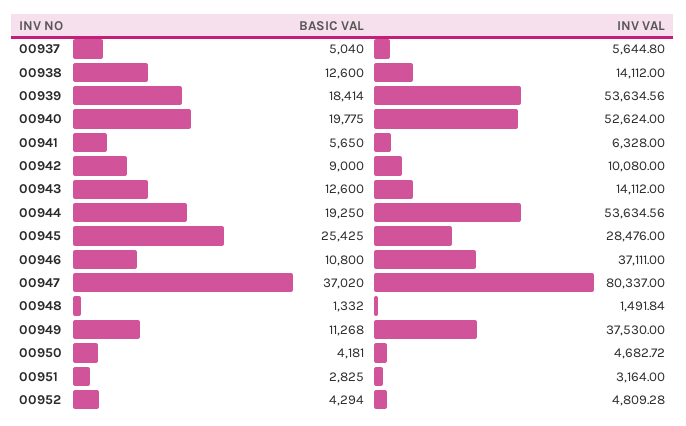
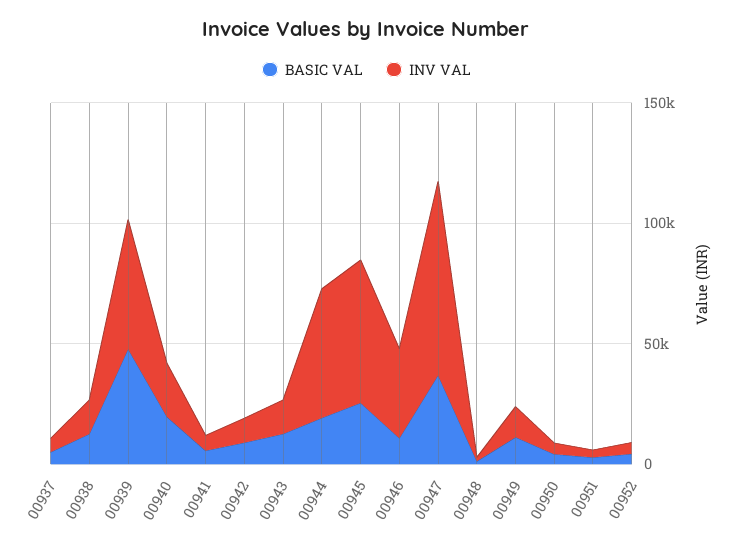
BASIC VAL, 00939: 18414 -> 50000
INV VAL, 00940: 52624 -> 20000
INV VAL, 00945: 28476 -> 60000
INV VAL, 00949: 37530 -> 10000

